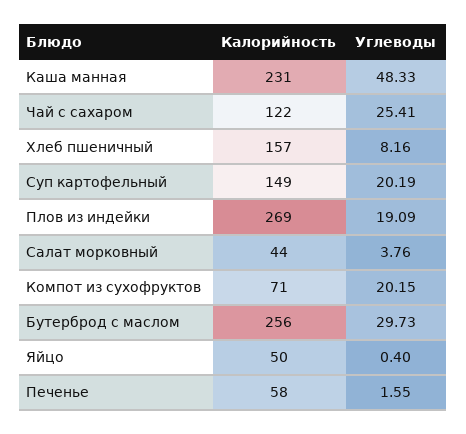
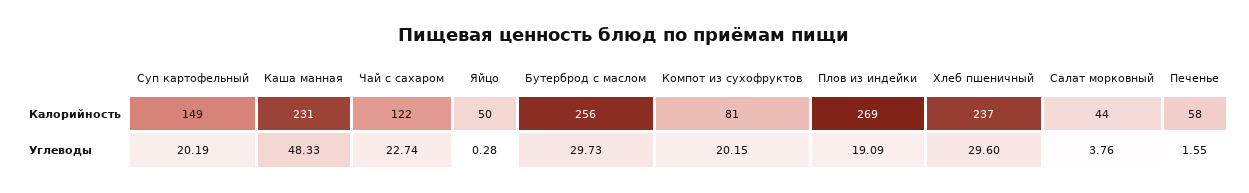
Углеводы, Чай с сахаром: 25.41 -> 22.74
Калорийность, Хлеб пшеничный: 157 -> 237
Углеводы, Хлеб пшеничный: 8.16 -> 29.6
Калорийность, Компот из сухофруктов: 71 -> 81
Углеводы, Яйцо: 0.4 -> 0.28

